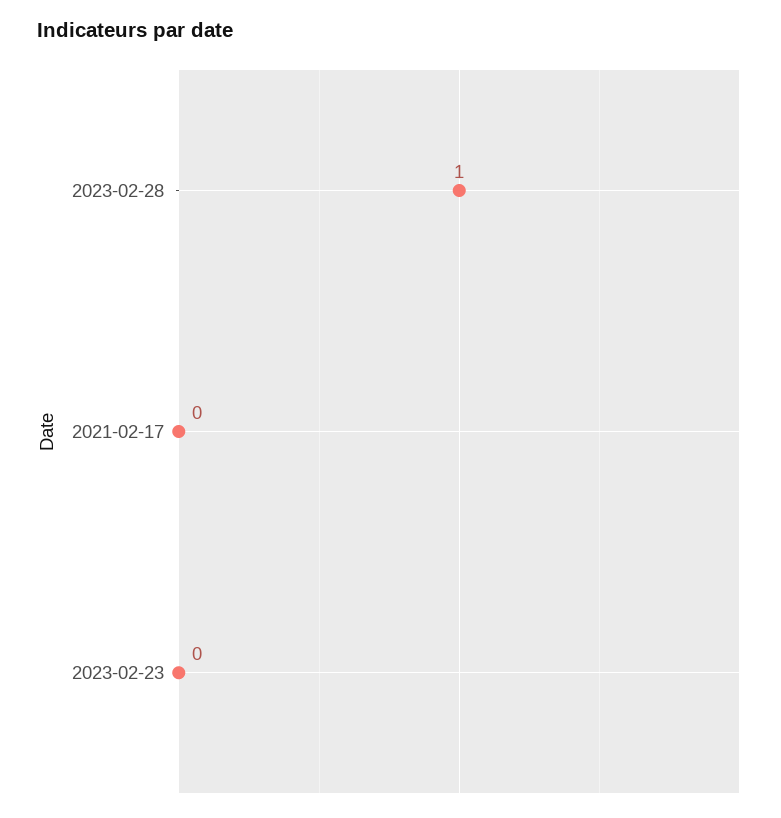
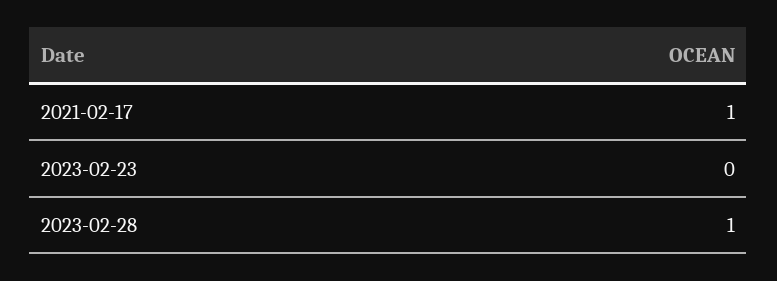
2021-02-17: 0 -> 1

